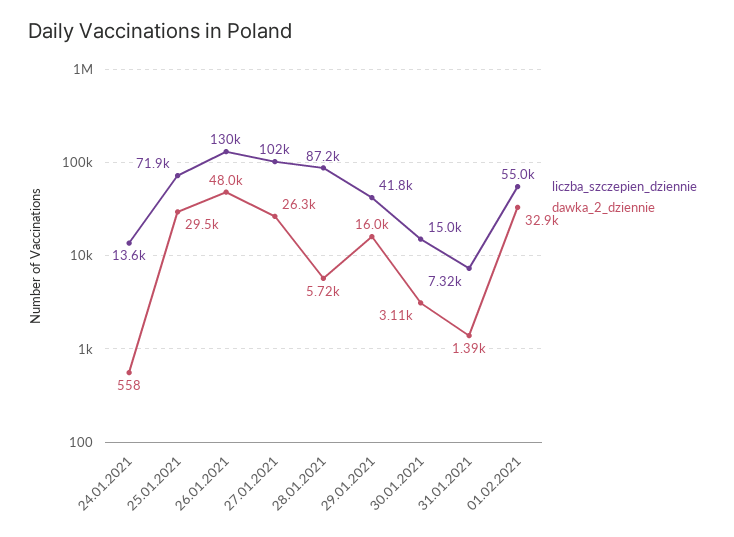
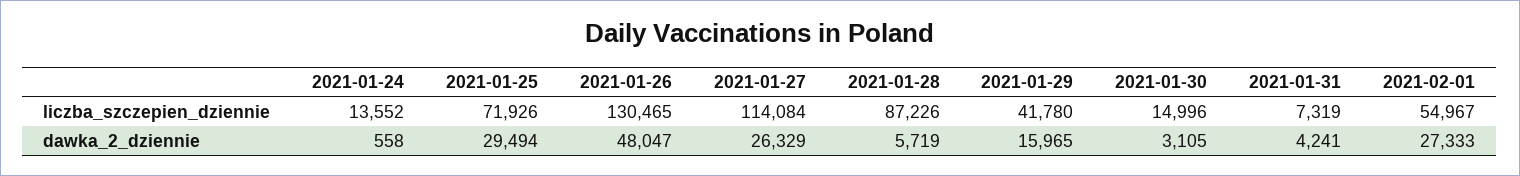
liczba_szczepien_dziennie, 27.01.2021: 102000 -> 114084
dawka_2_dziennie, 31.01.2021: 1390 -> 4241
dawka_2_dziennie, 01.02.2021: 32900 -> 27333

